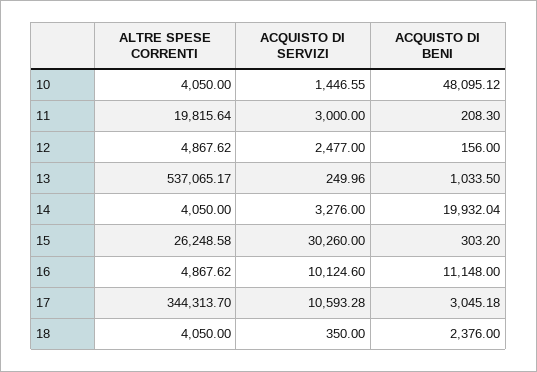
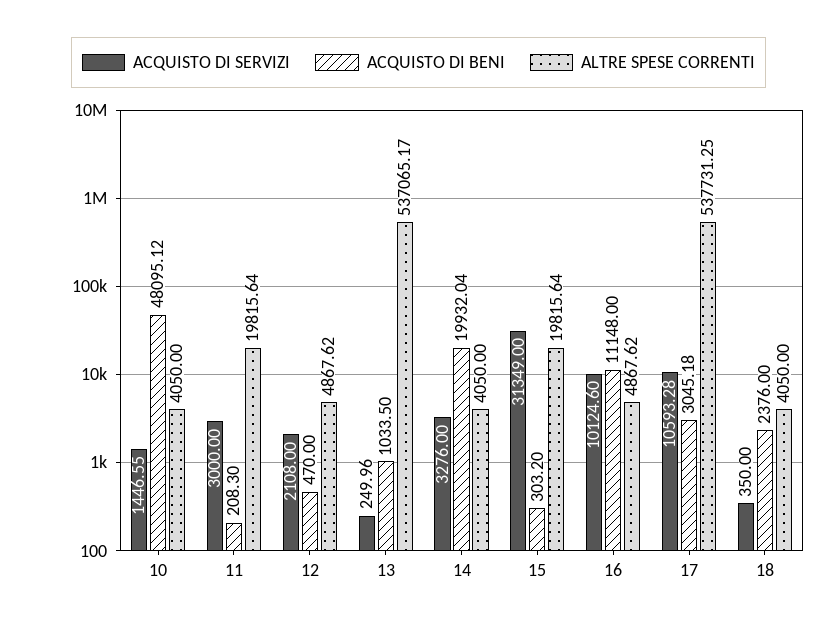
ACQUISTO DI SERVIZI, 12: 2477 -> 2108
ACQUISTO DI BENI, 12: 156 -> 470
ALTRE SPESE CORRENTI, 15: 26248.58 -> 19815.64
ACQUISTO DI SERVIZI, 15: 30260 -> 31349
ALTRE SPESE CORRENTI, 17: 344313.7 -> 537731.25

